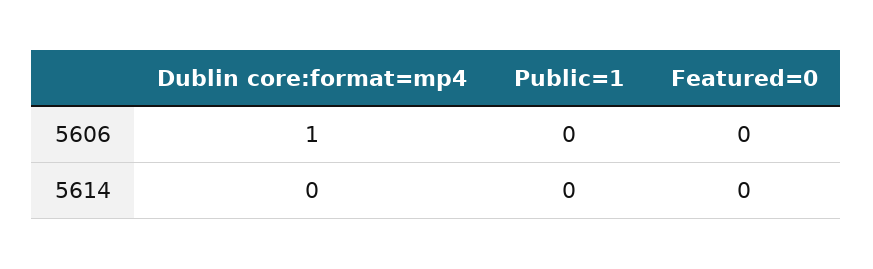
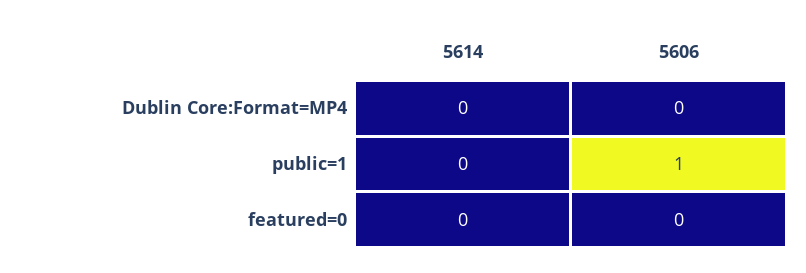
Dublin core:format=mp4, 5606: 1 -> 0
Public=1, 5606: 0 -> 1

